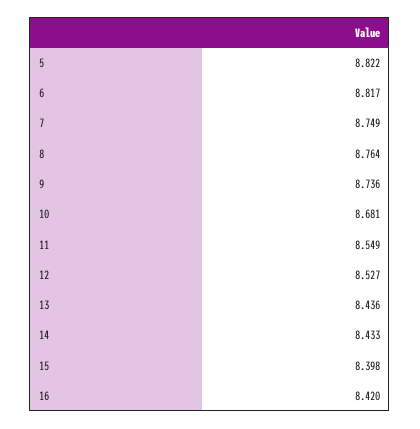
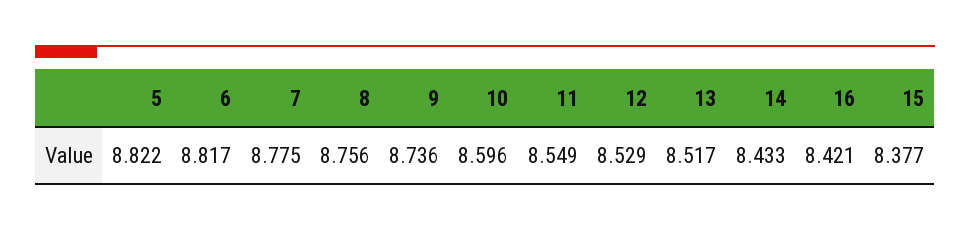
7: 8.749 -> 8.775
8: 8.764 -> 8.756
10: 8.681 -> 8.596
12: 8.527 -> 8.529
13: 8.436 -> 8.517
15: 8.398 -> 8.377
16: 8.42 -> 8.421

